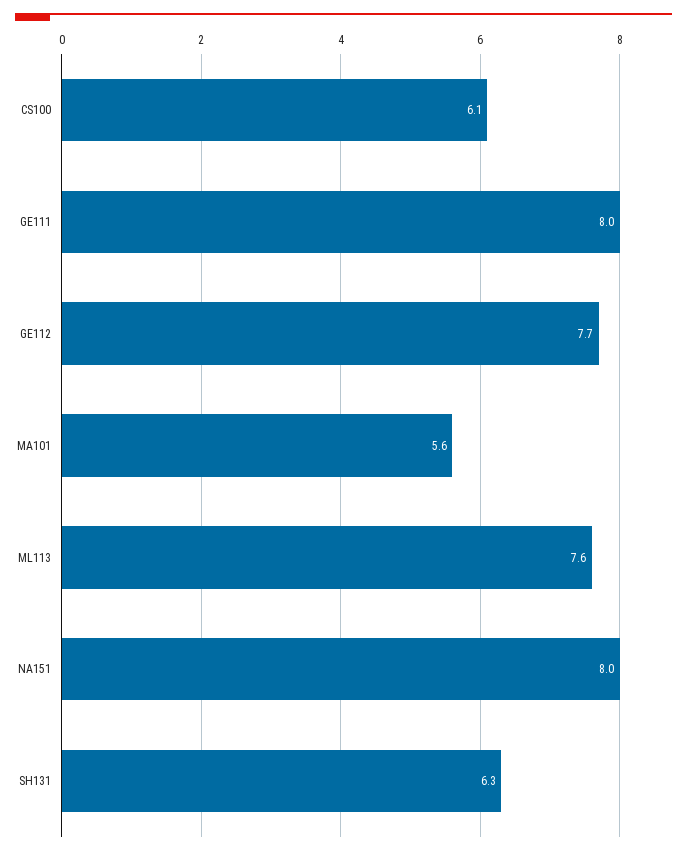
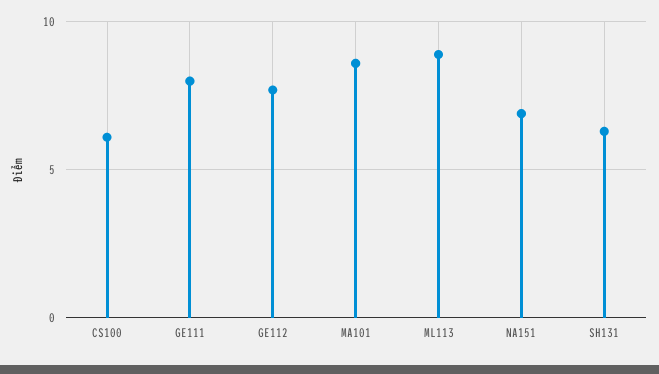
MA101: 5.6 -> 8.5
ML113: 7.6 -> 9
NA151: 8 -> 7

